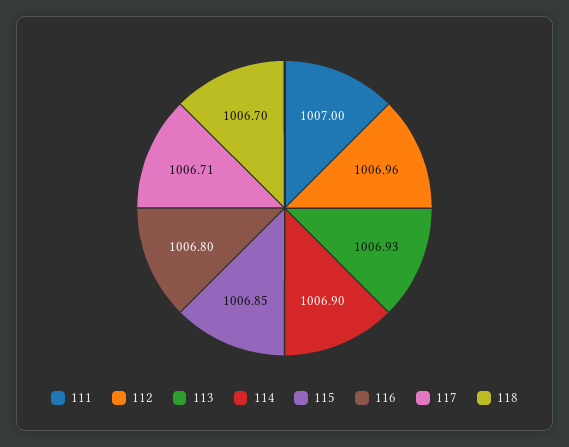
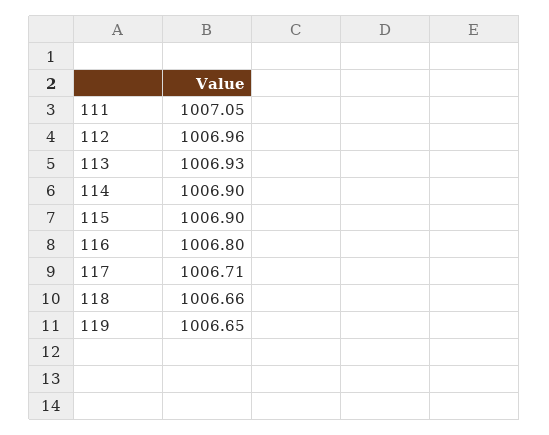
111: 1007 -> 1007.05
115: 1006.85 -> 1006.9
118: 1006.7 -> 1006.66
119: none -> 1006.65

